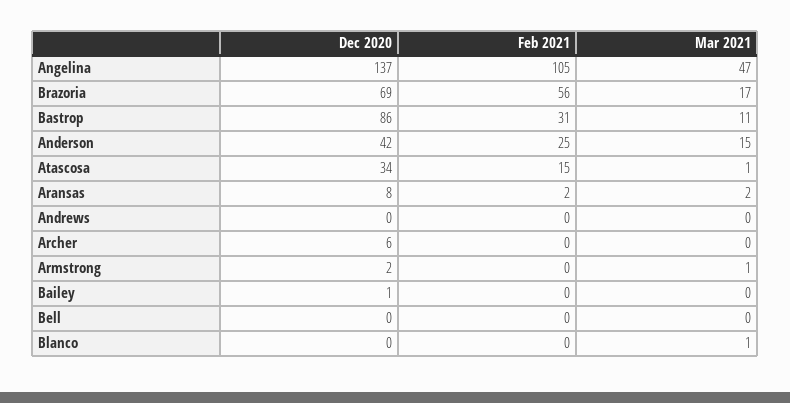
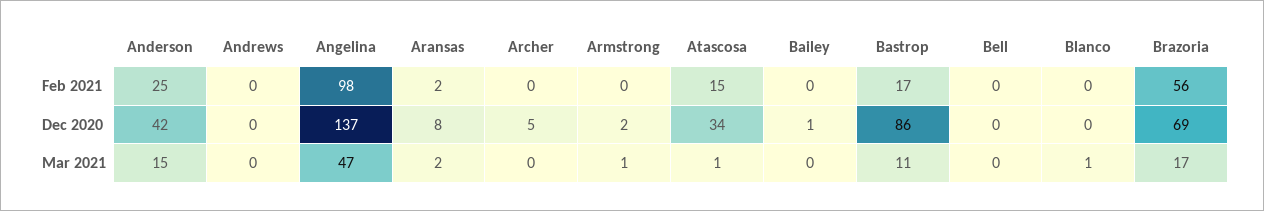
Feb 2021, Angelina: 105 -> 98
Feb 2021, Bastrop: 31 -> 17
Dec 2020, Archer: 6 -> 5

